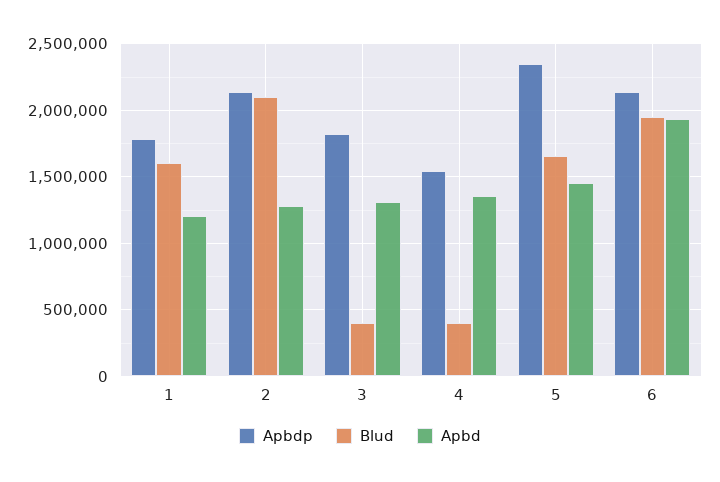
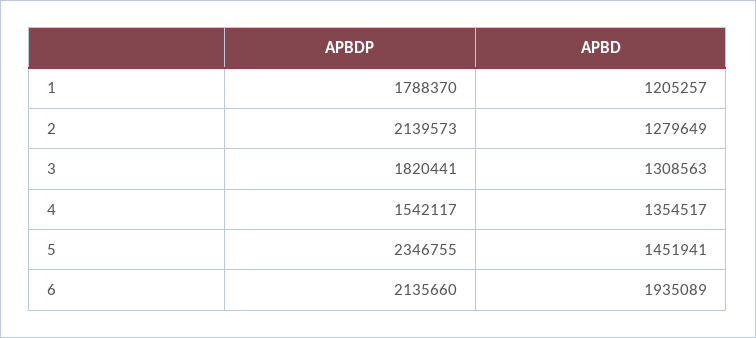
Blud, 1: 1600000 -> none
Blud, 2: 2100000 -> none
Blud, 3: 400000 -> none
Blud, 4: 400000 -> none
Blud, 5: 1650000 -> none
Blud, 6: 1950000 -> none

